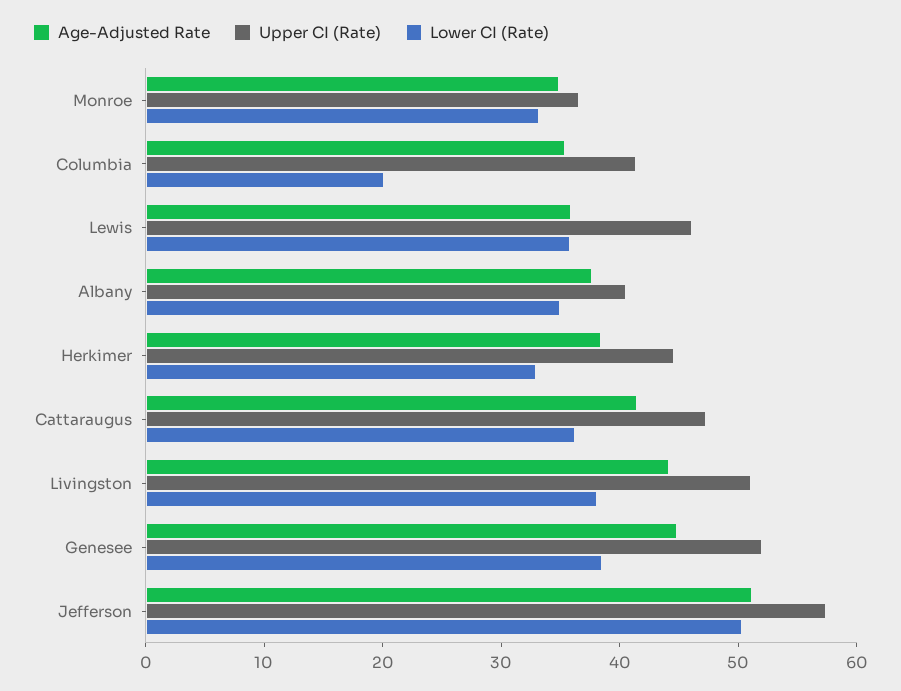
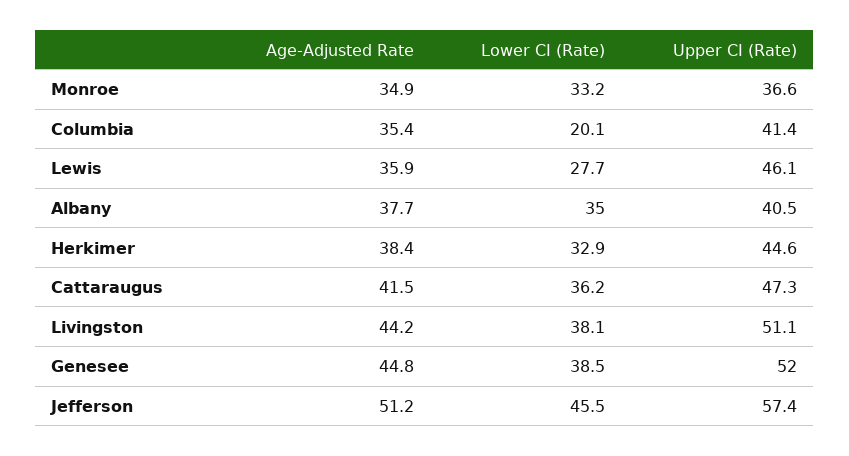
Lower CI (Rate), Lewis: 36 -> 27.7
Lower CI (Rate), Jefferson: 50 -> 45.5

